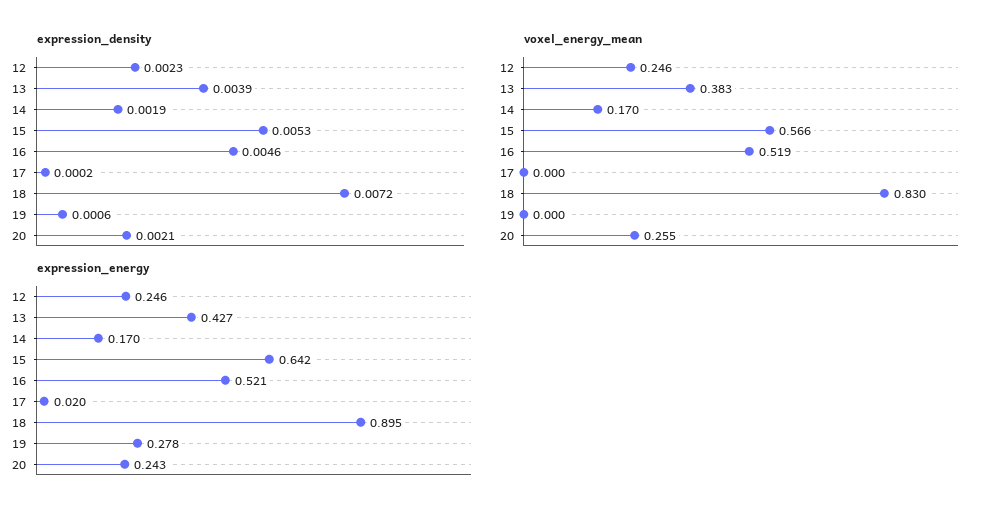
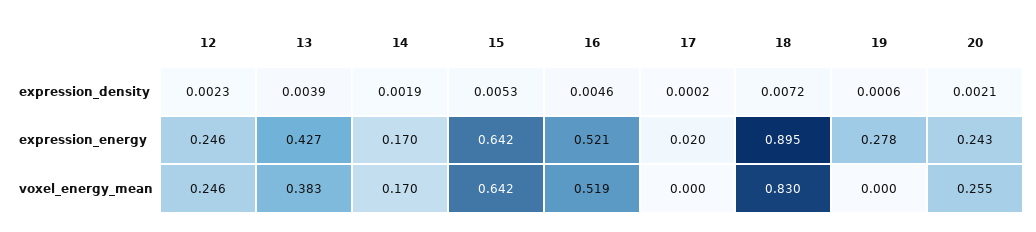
voxel_energy_mean, 15: 0.566 -> 0.642

